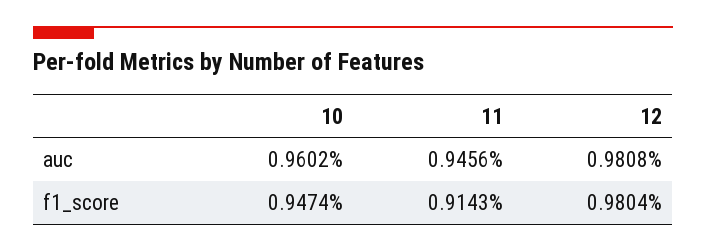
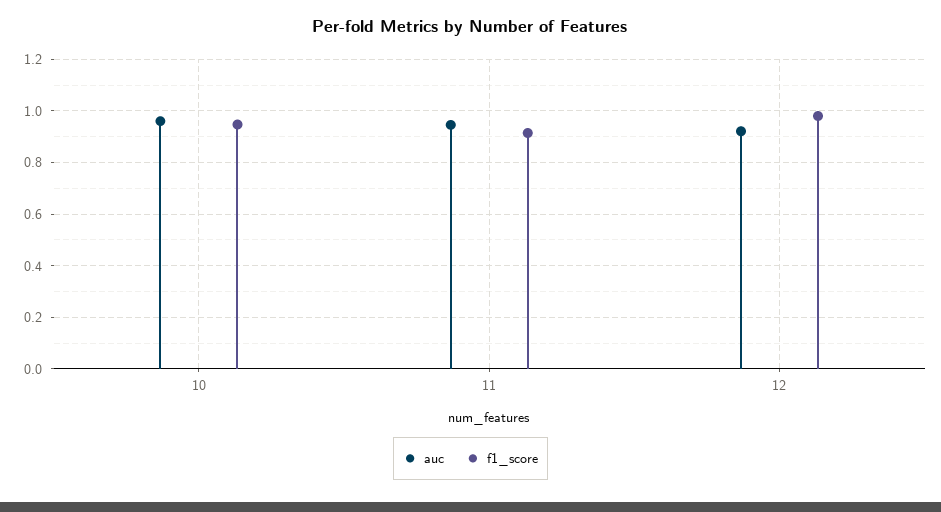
auc, 12: 0.9808 -> 0.925

